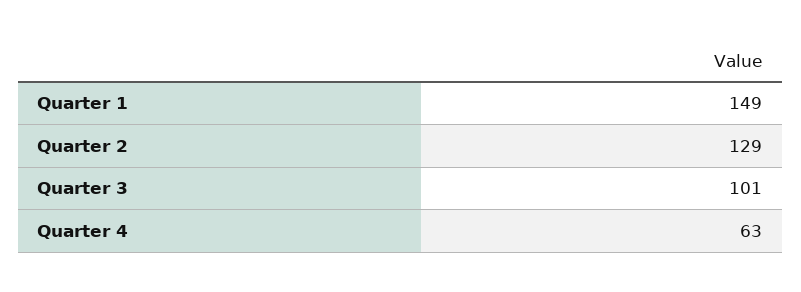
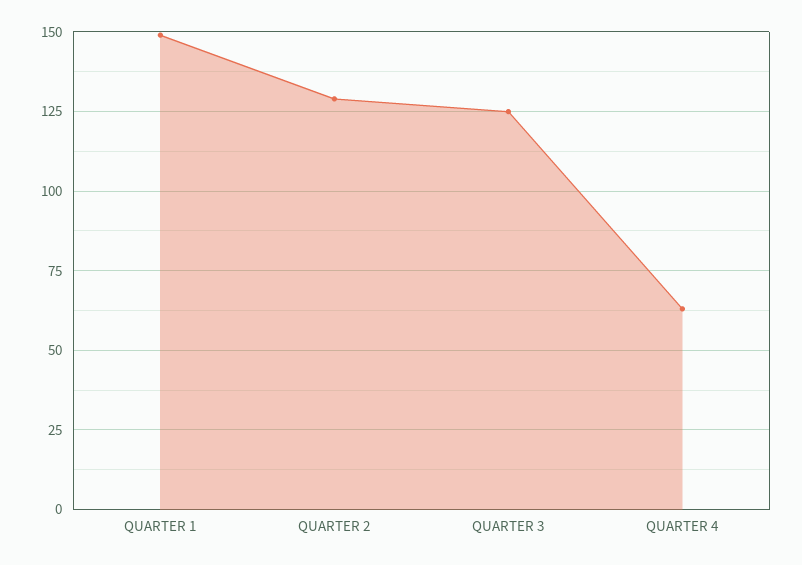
Quarter 3: 101 -> 125

